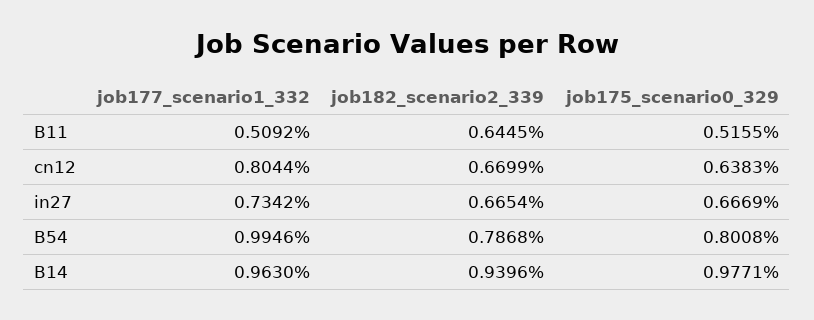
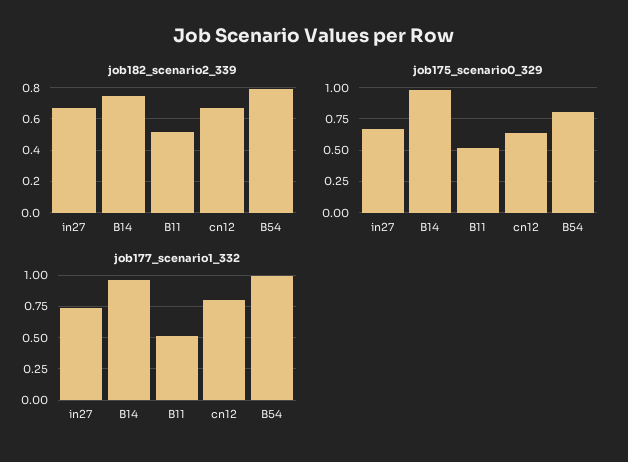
job182_scenario2_339, B11: 0.6445 -> 0.5
job182_scenario2_339, B14: 0.9396 -> 0.75

